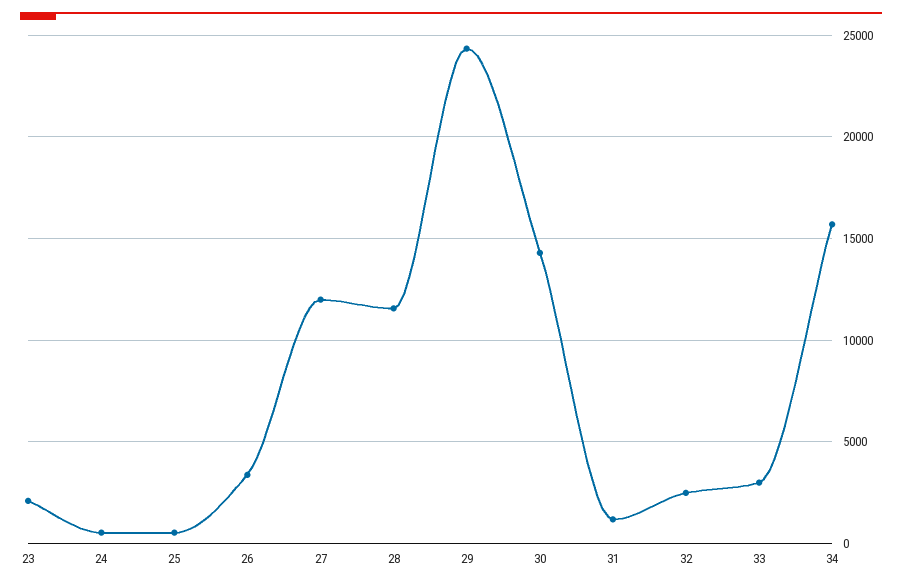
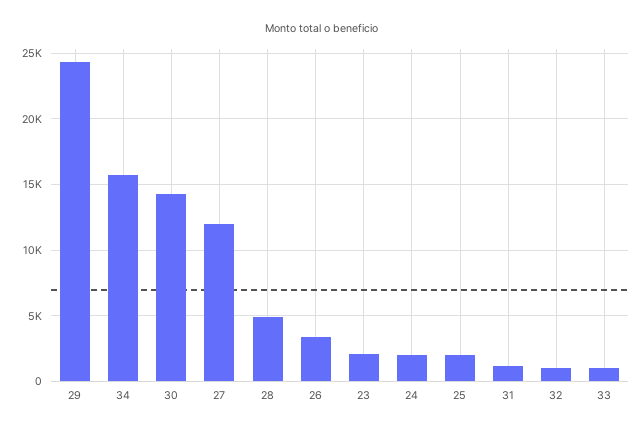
24: 500 -> 2000
25: 500 -> 2000
28: 11500 -> 5000
32: 2500 -> 1000
33: 3000 -> 1000

